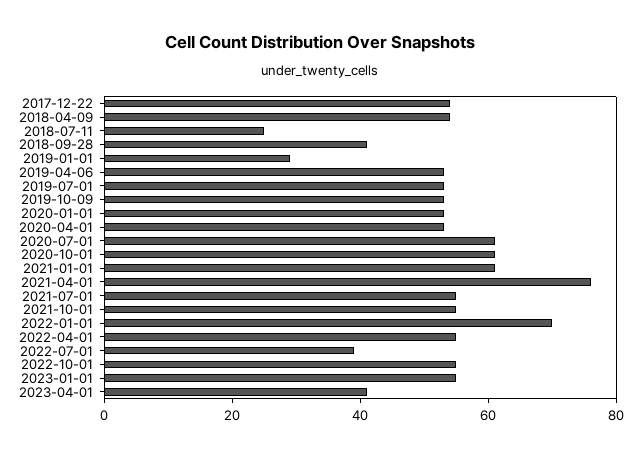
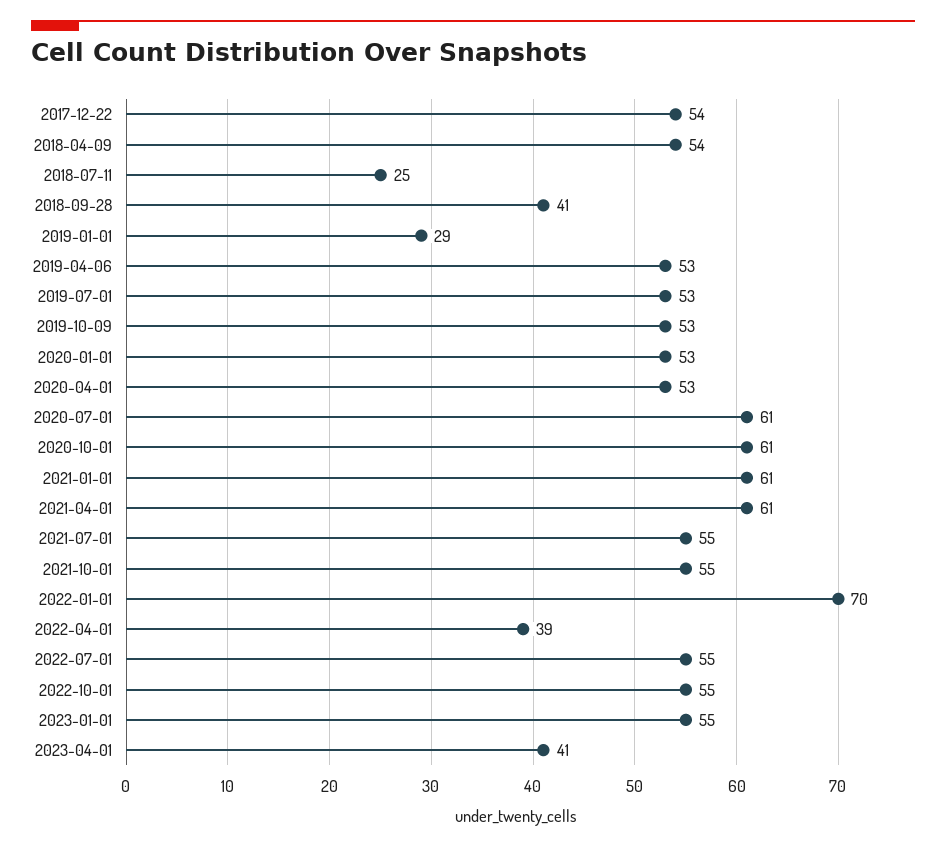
2021-04-01: 75 -> 61
2022-04-01: 55 -> 39
2022-07-01: 40 -> 55

